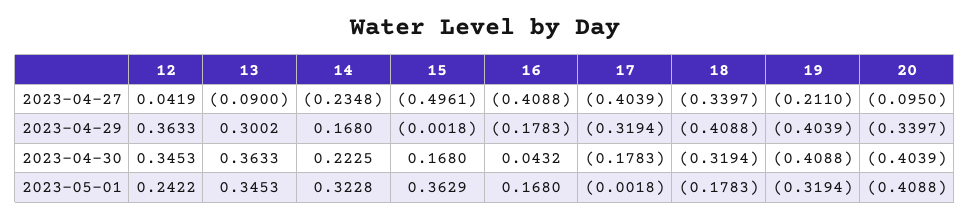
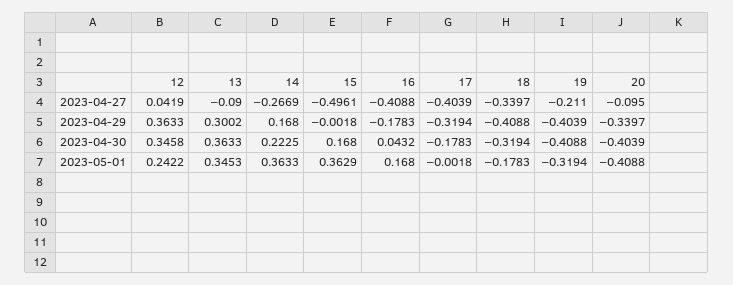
14, 2023-04-27: -0.2348 -> -0.2669
12, 2023-04-30: 0.3453 -> 0.3458
14, 2023-05-01: 0.3228 -> 0.3633

